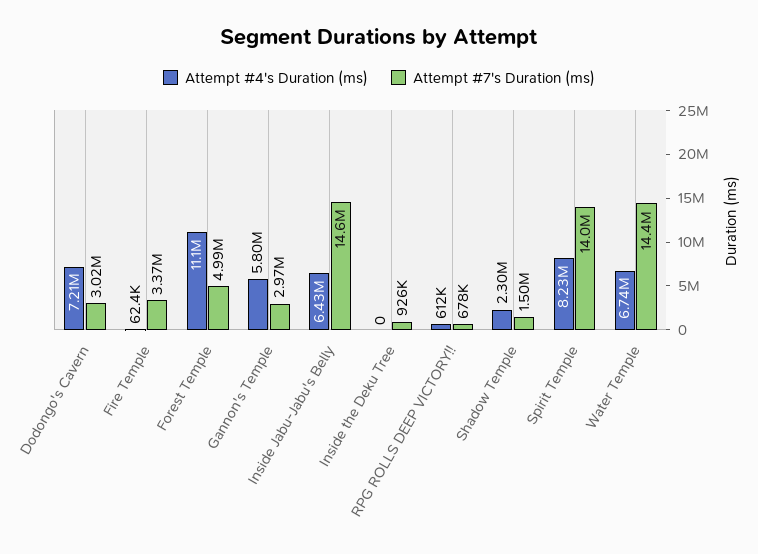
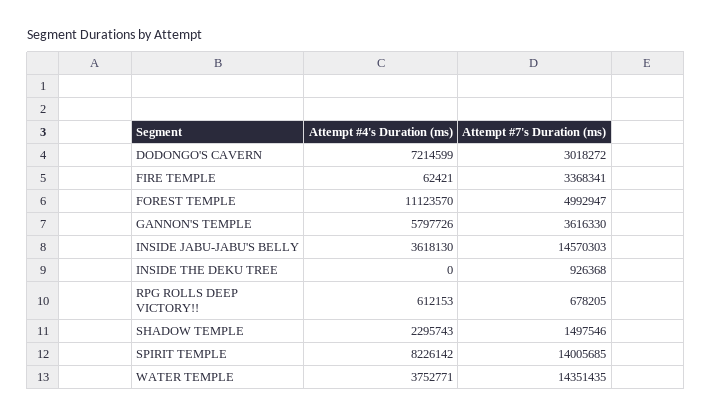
Attempt #7's Duration (ms), Gannon's Temple: 2970000 -> 3616330
Attempt #4's Duration (ms), Inside Jabu-Jabu's Belly: 6430000 -> 3618130
Attempt #4's Duration (ms), Water Temple: 6740000 -> 3752771

